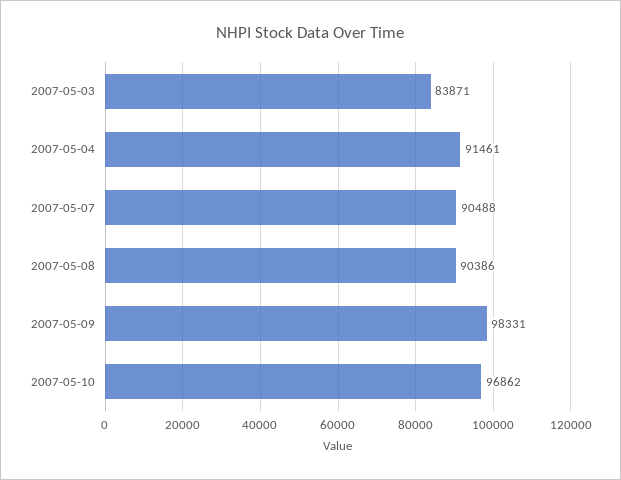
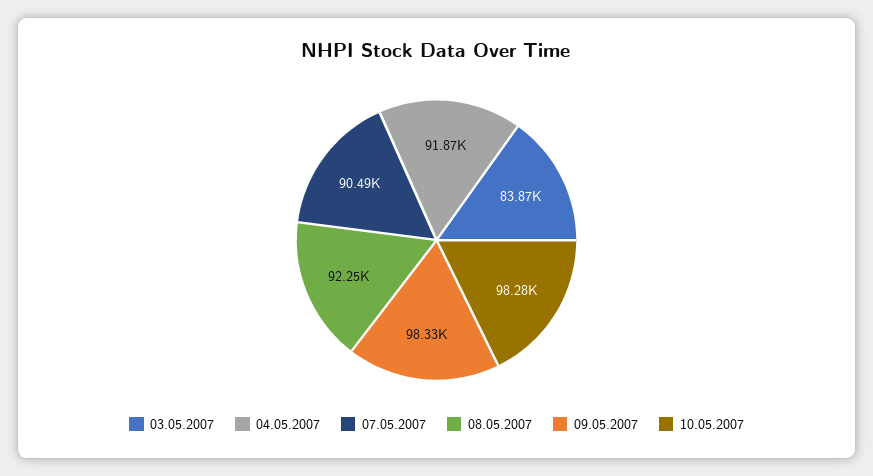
2007-05-04: 91461 -> 91870
2007-05-08: 90386 -> 92250
2007-05-10: 96862 -> 98280

